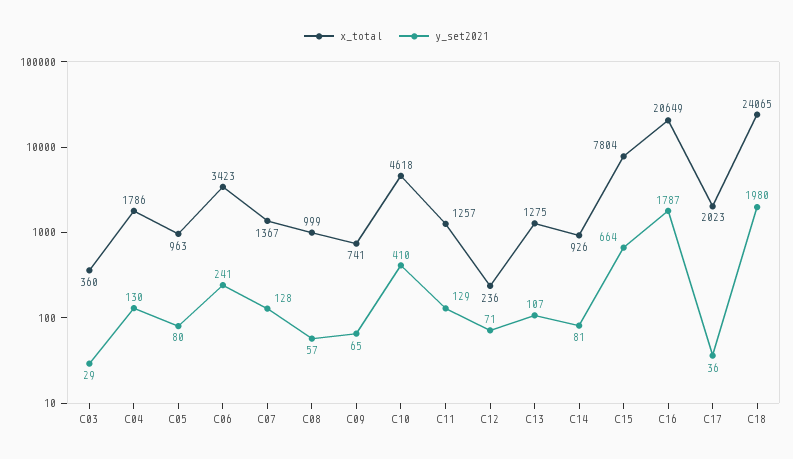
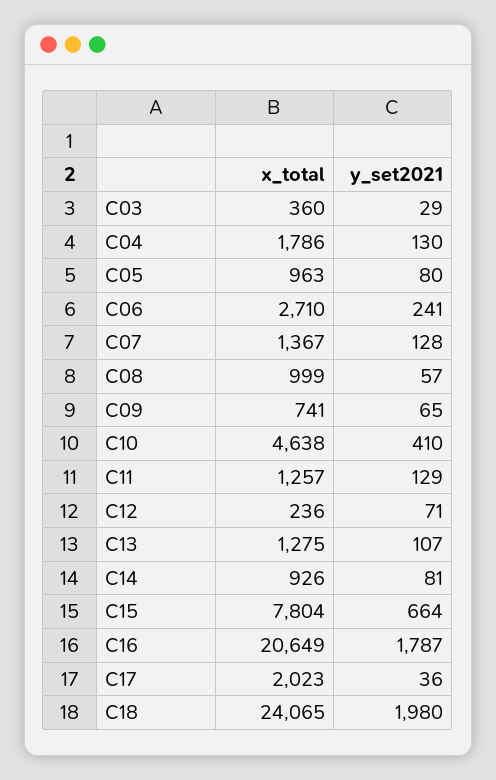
x_total, C06: 3423 -> 2710
x_total, C10: 4618 -> 4638

